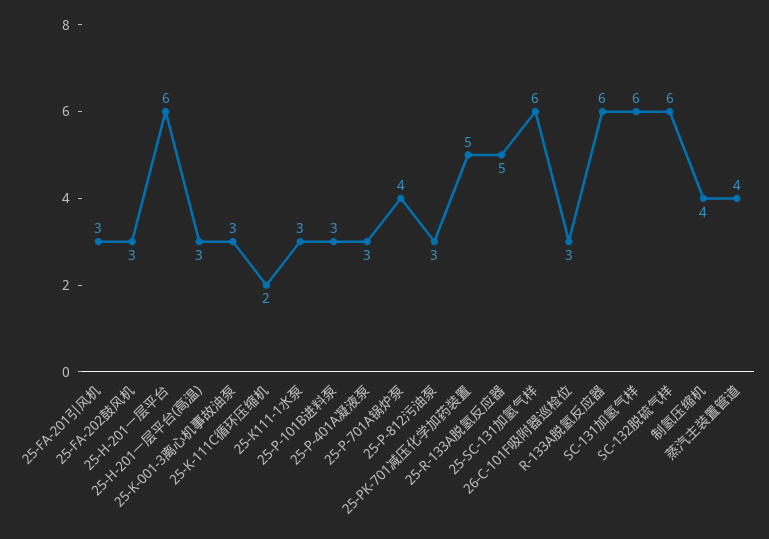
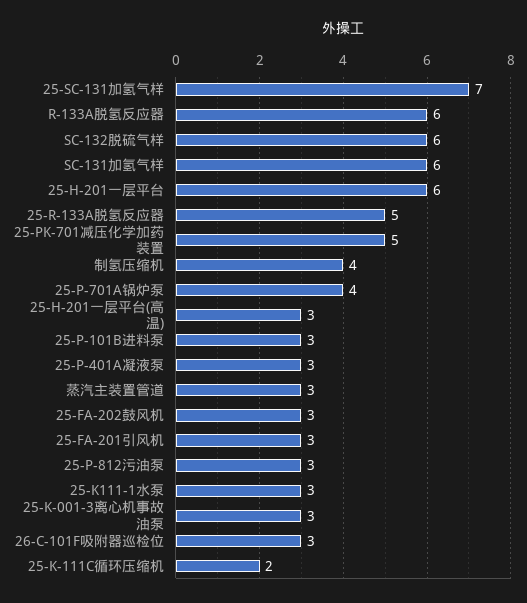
25-SC-131加氢气样: 6 -> 7
蒸汽主装置管道: 4 -> 3

